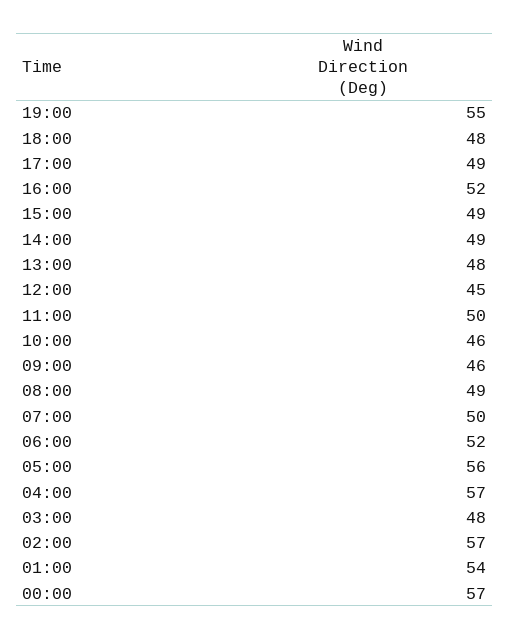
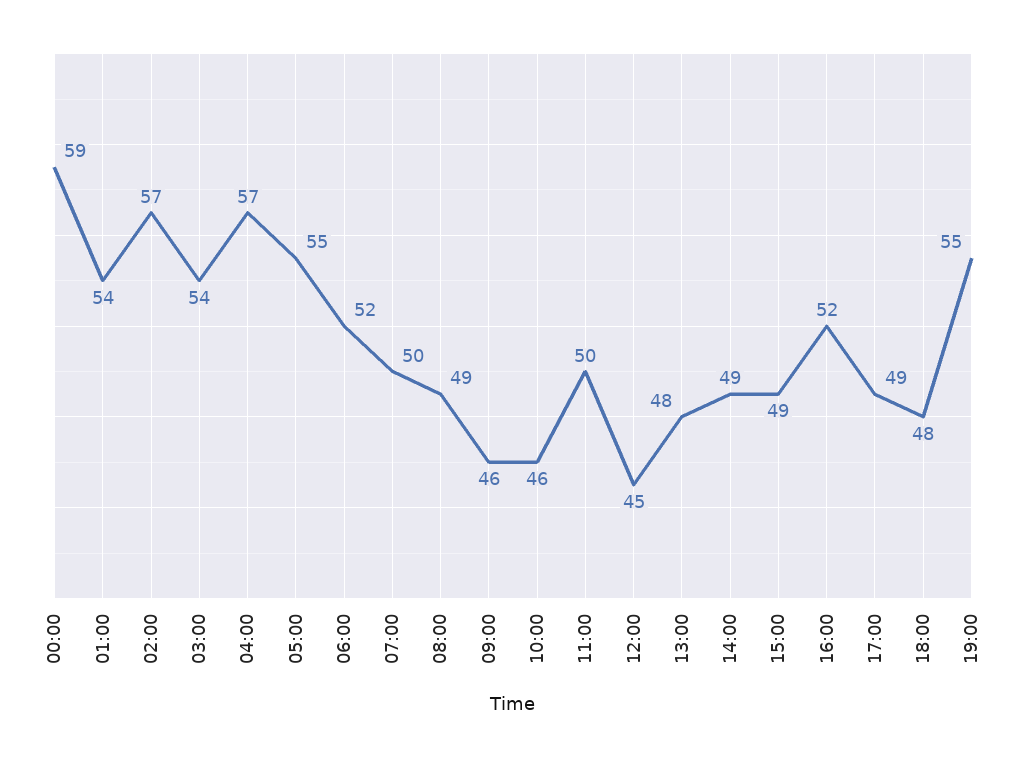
05:00: 56 -> 55
03:00: 48 -> 54
00:00: 57 -> 59

